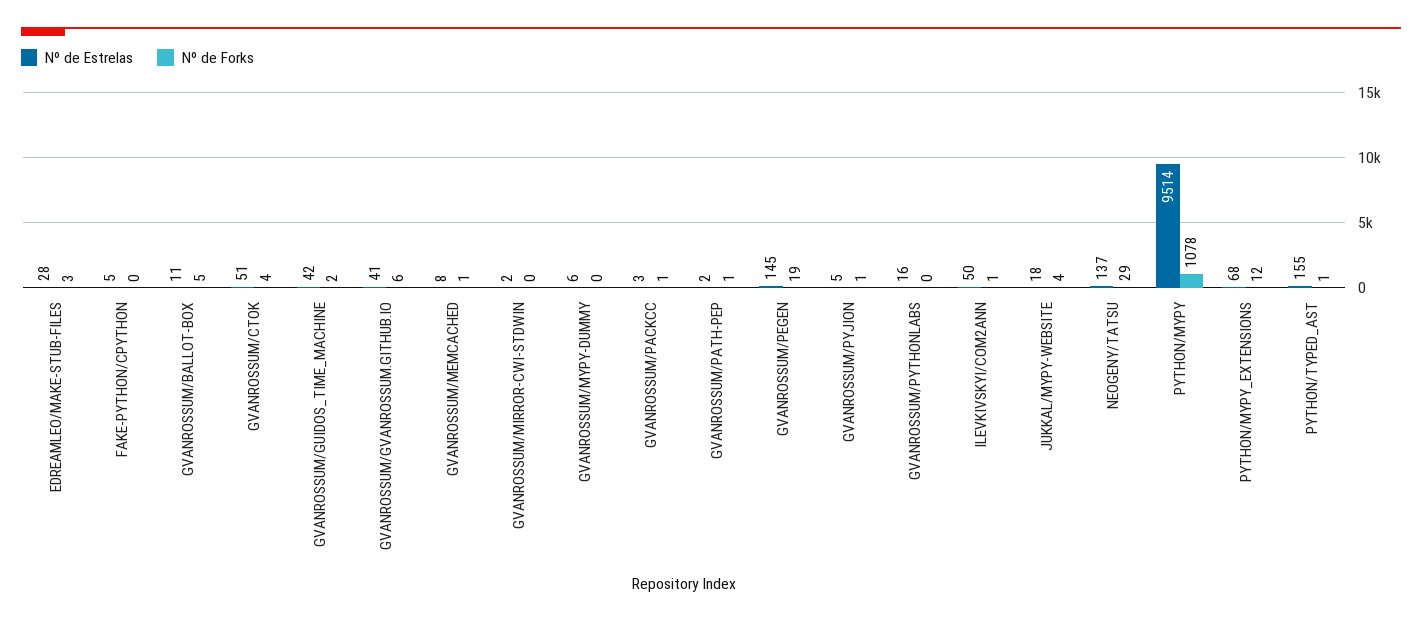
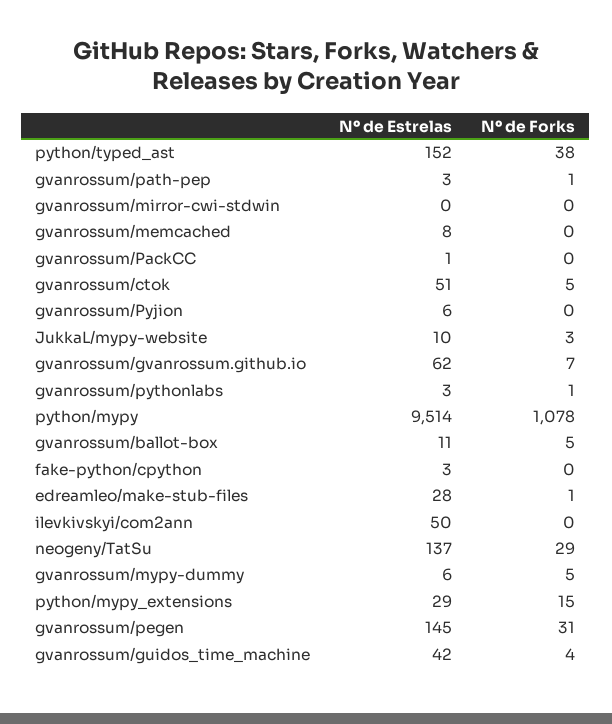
Nº de Forks, EDREAMLEO/MAKE-STUB-FILES: 3 -> 1
Nº de Estrelas, FAKE-PYTHON/CPYTHON: 5 -> 3
Nº de Forks, GVANROSSUM/CTOK: 4 -> 5
Nº de Forks, GVANROSSUM/GUIDOS_TIME_MACHINE: 2 -> 4
Nº de Estrelas, GVANROSSUM/GVANROSSUM.GITHUB.IO: 41 -> 62
Nº de Forks, GVANROSSUM/GVANROSSUM.GITHUB.IO: 6 -> 7
Nº de Forks, GVANROSSUM/MEMCACHED: 1 -> 0
Nº de Estrelas, GVANROSSUM/MIRROR-CWI-STDWIN: 2 -> 0
Nº de Forks, GVANROSSUM/MYPY-DUMMY: 0 -> 5
Nº de Estrelas, GVANROSSUM/PACKCC: 3 -> 1
Nº de Forks, GVANROSSUM/PACKCC: 1 -> 0
Nº de Estrelas, GVANROSSUM/PATH-PEP: 2 -> 3
Nº de Forks, GVANROSSUM/PEGEN: 19 -> 31
Nº de Estrelas, GVANROSSUM/PYJION: 5 -> 6
Nº de Forks, GVANROSSUM/PYJION: 1 -> 0
Nº de Estrelas, GVANROSSUM/PYTHONLABS: 16 -> 3
Nº de Forks, GVANROSSUM/PYTHONLABS: 0 -> 1
Nº de Forks, ILEVKIVSKYI/COM2ANN: 1 -> 0
Nº de Estrelas, JUKKAL/MYPY-WEBSITE: 18 -> 10
Nº de Forks, JUKKAL/MYPY-WEBSITE: 4 -> 3
Nº de Estrelas, PYTHON/MYPY_EXTENSIONS: 68 -> 29
Nº de Forks, PYTHON/MYPY_EXTENSIONS: 12 -> 15
Nº de Estrelas, PYTHON/TYPED_AST: 155 -> 152
Nº de Forks, PYTHON/TYPED_AST: 1 -> 38

